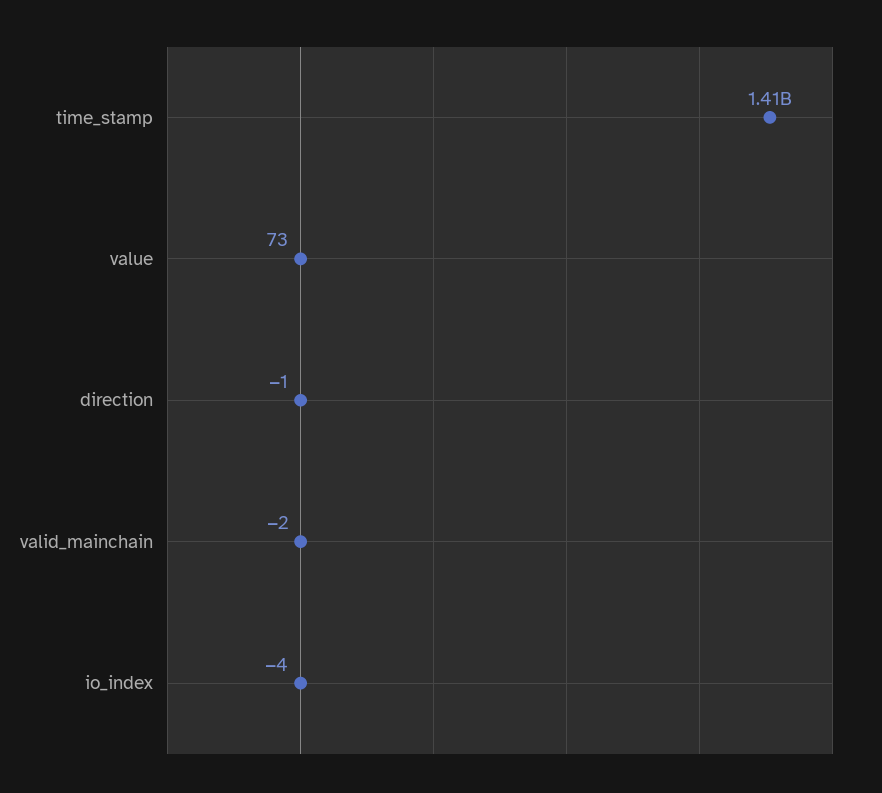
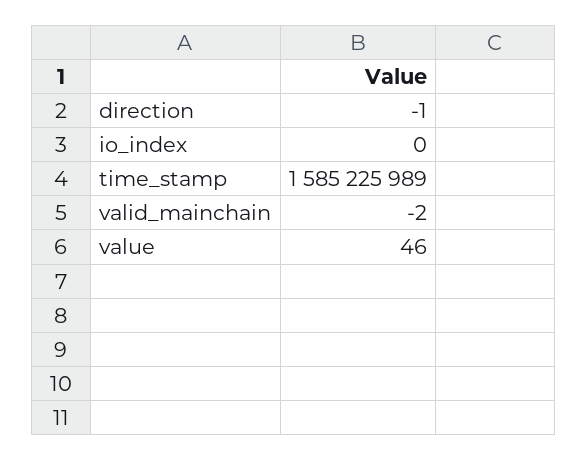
time_stamp: 1410000000 -> 1585225989
value: 73 -> 46
io_index: -4 -> 0

